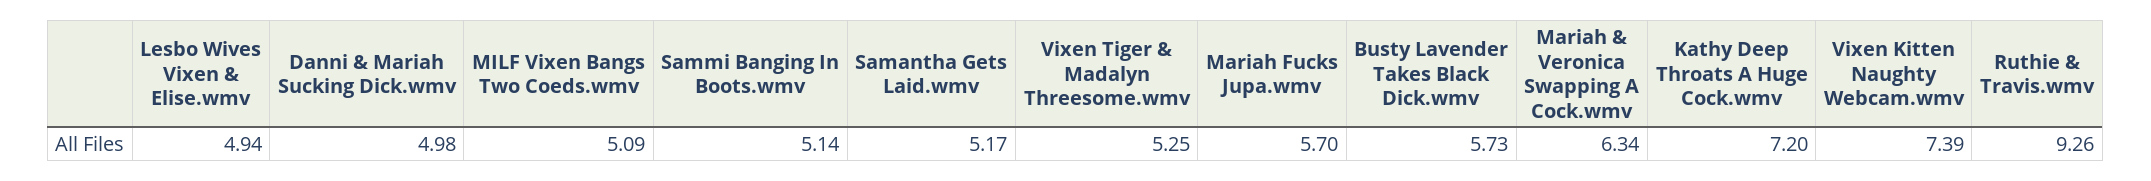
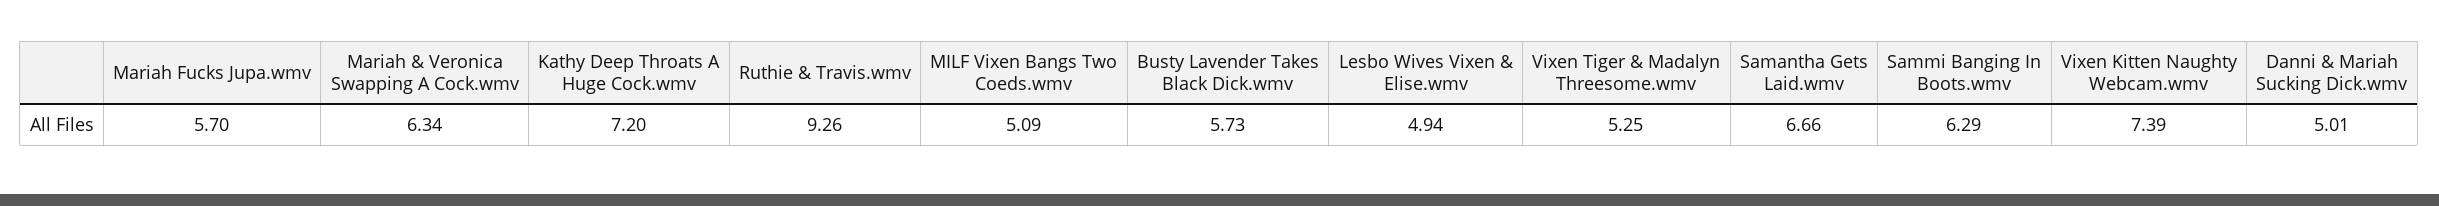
Danni & Mariah Sucking Dick.wmv: 4.98 -> 5.01
Sammi Banging In Boots.wmv: 5.14 -> 6.29
Samantha Gets Laid.wmv: 5.17 -> 6.66

